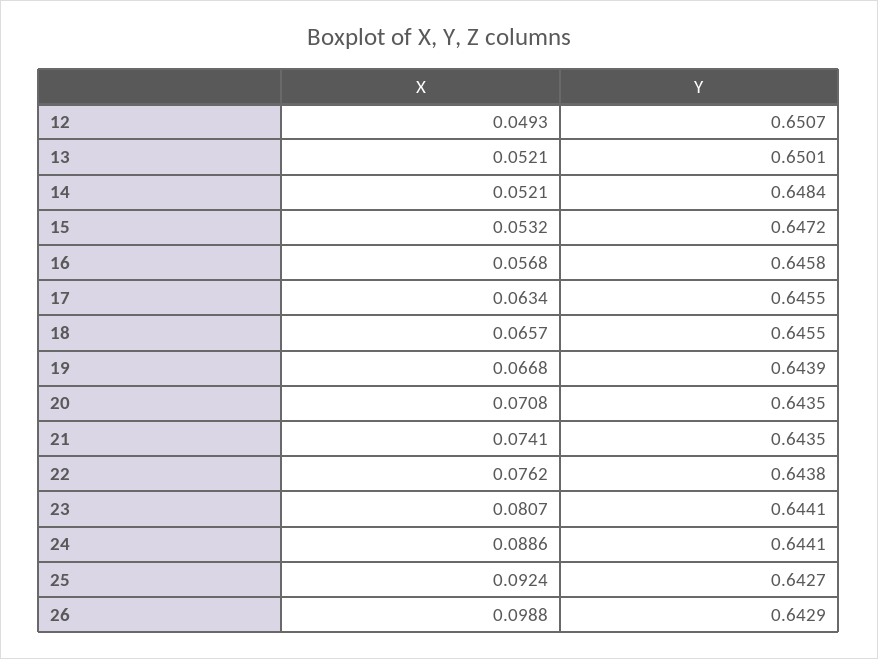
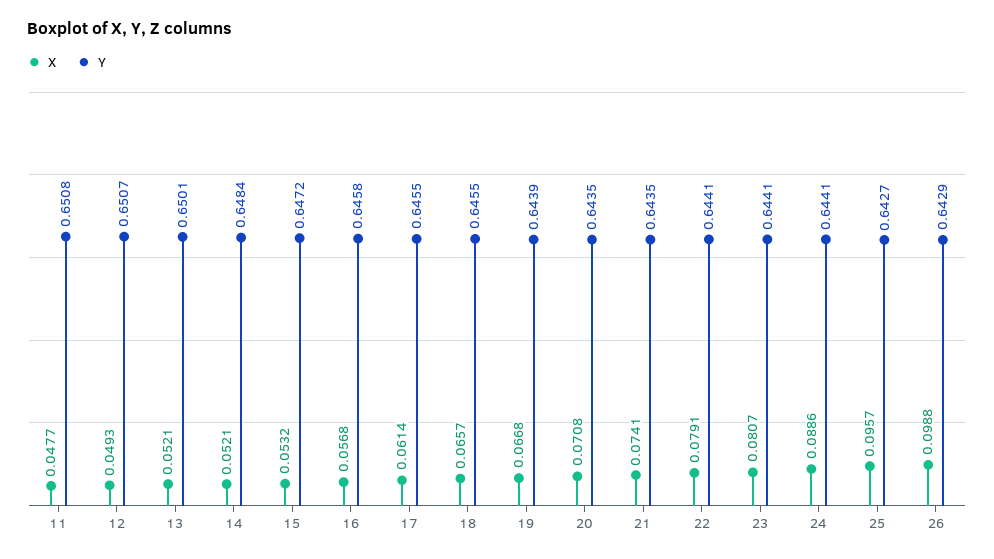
X, 17: 0.0634 -> 0.0614
X, 22: 0.0762 -> 0.0791
Y, 22: 0.6438 -> 0.6441
X, 25: 0.0924 -> 0.0957
X, 11: none -> 0.0477
Y, 11: none -> 0.6508

